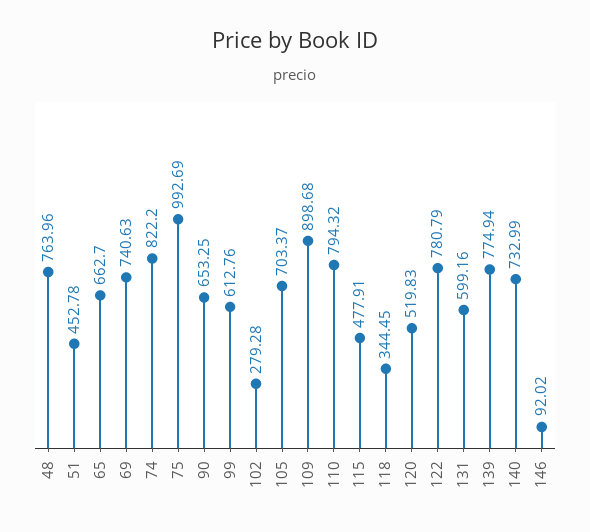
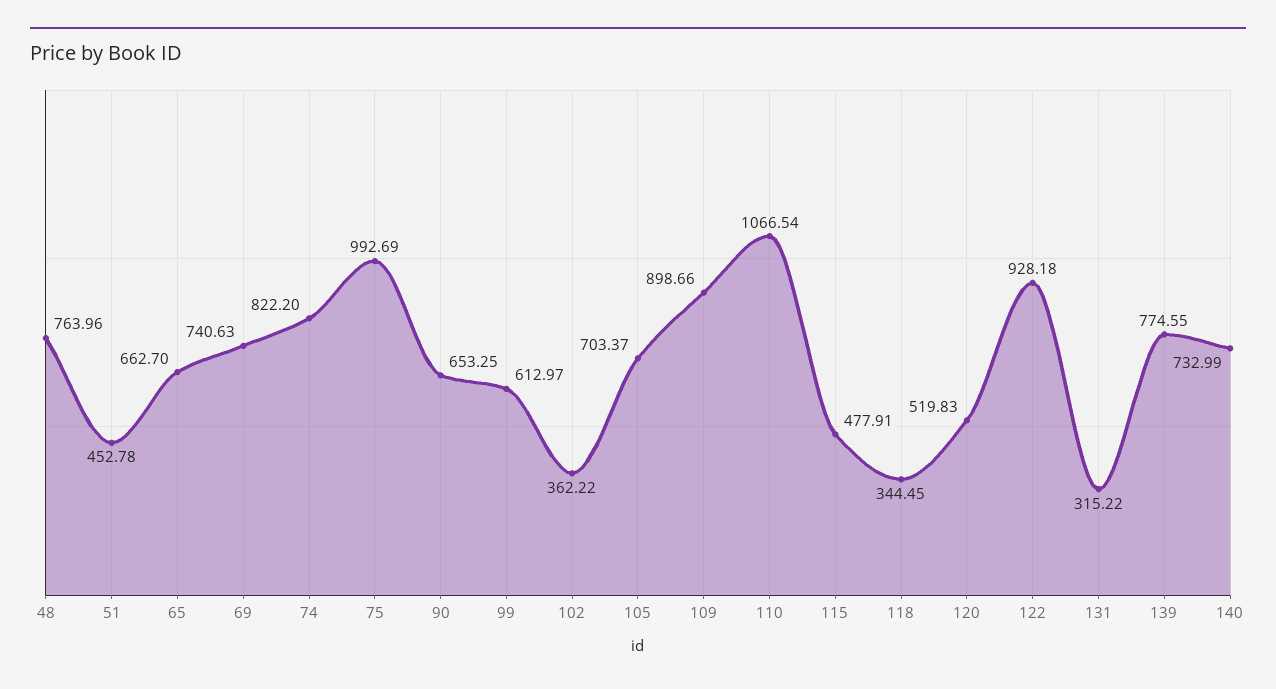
99: 612.76 -> 612.97
102: 279.28 -> 362.22
109: 898.68 -> 898.66
110: 794.32 -> 1066.54
122: 780.79 -> 928.18
131: 599.16 -> 315.22
139: 774.94 -> 774.55
146: 92.02 -> none

